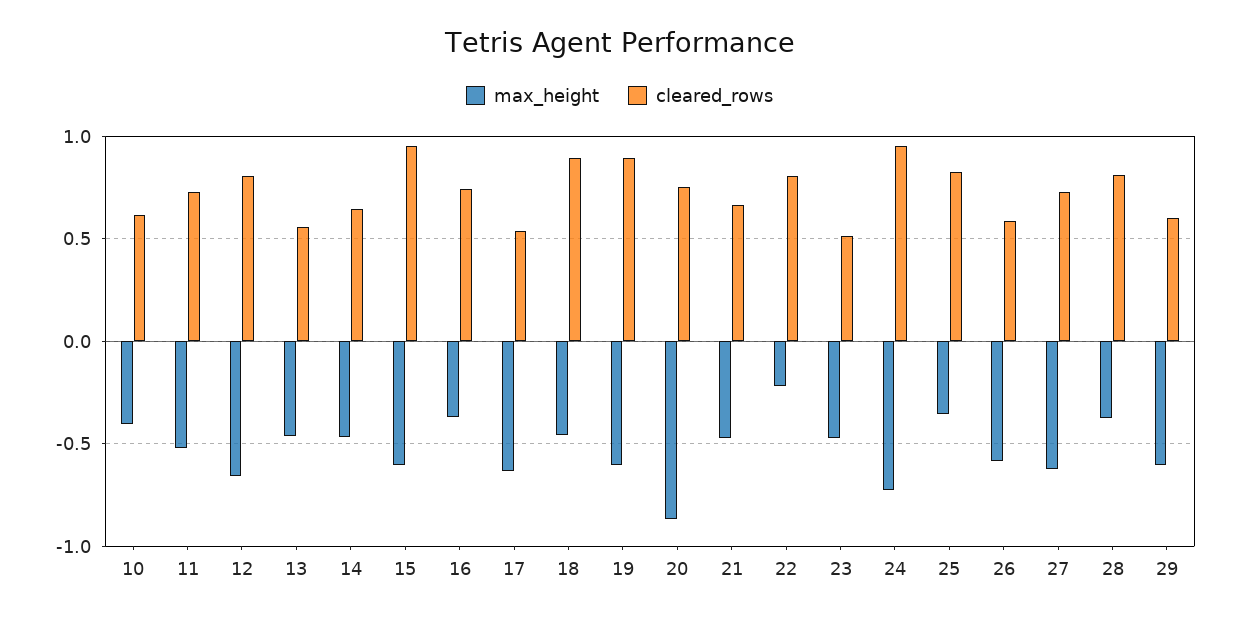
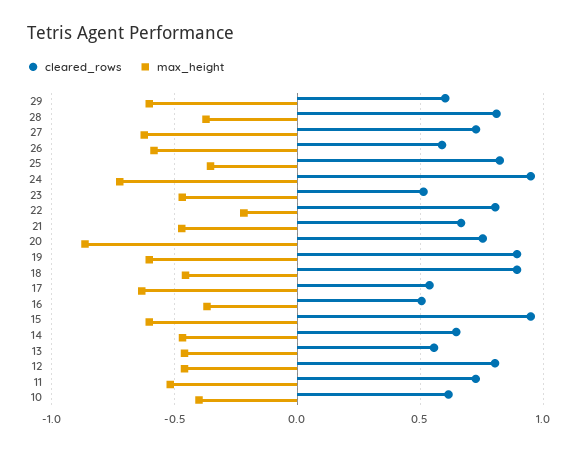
max_height, 12: -0.65 -> -0.45
cleared_rows, 16: 0.75 -> 0.5

